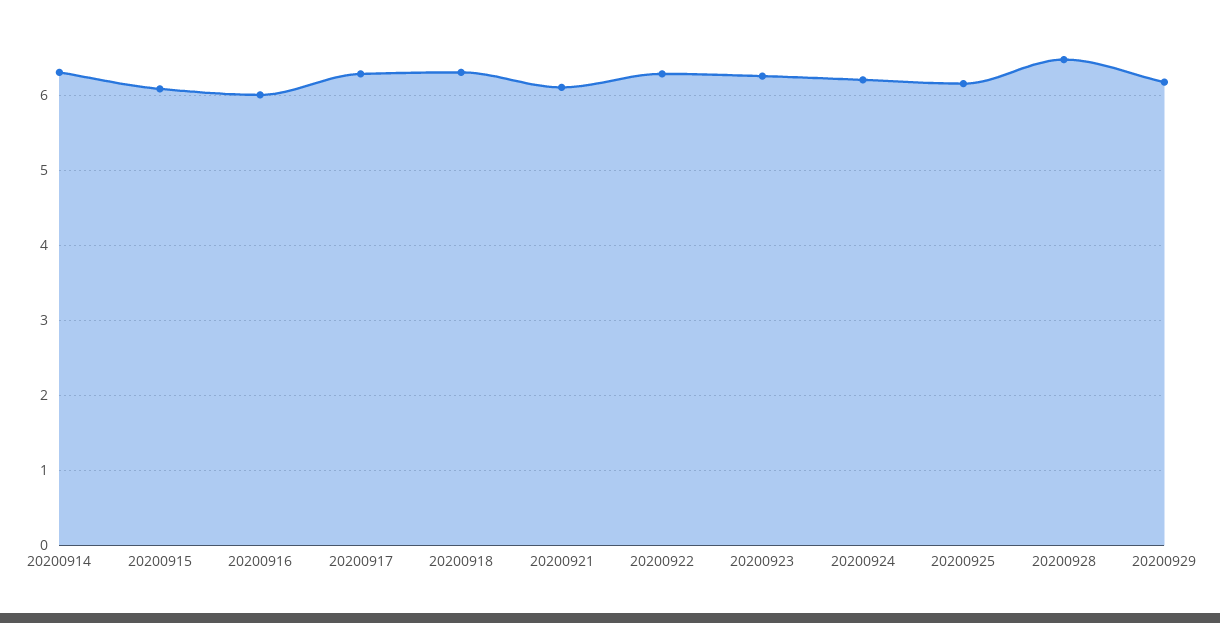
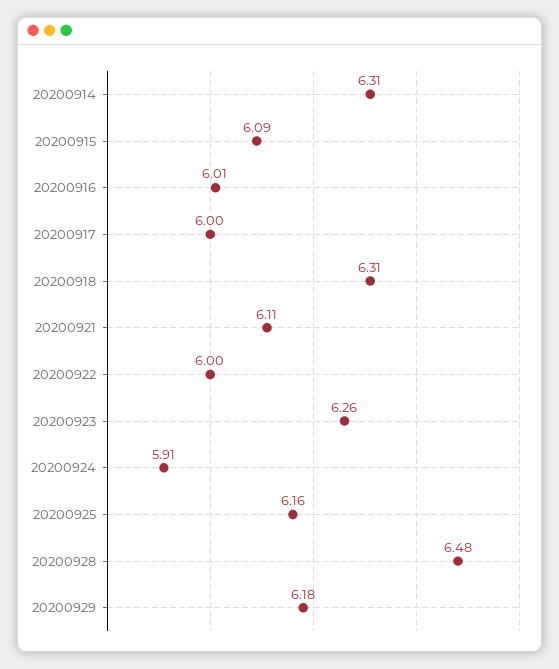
20200917: 6.3 -> 6
20200922: 6.3 -> 6
20200924: 6.2 -> 5.91

